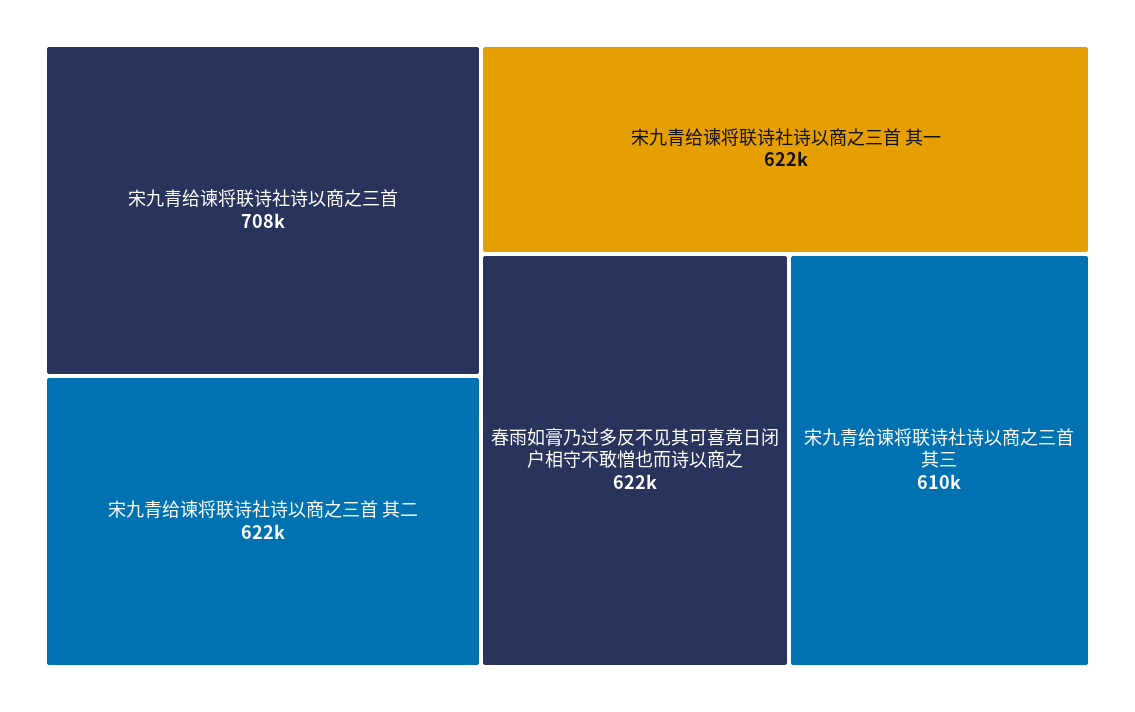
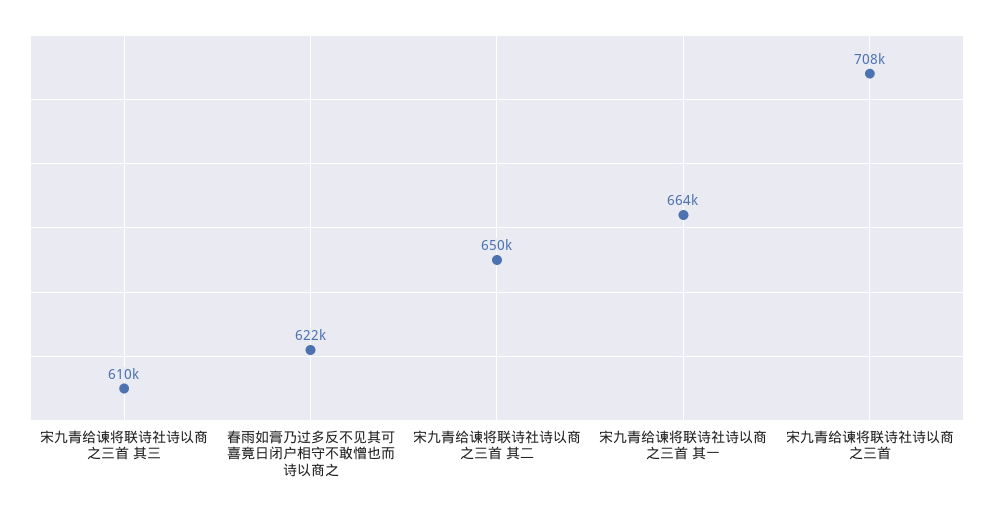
宋九青给谏将联诗社诗以商之三首 其二: 622000 -> 650000
宋九青给谏将联诗社诗以商之三首 其一: 622000 -> 664000

